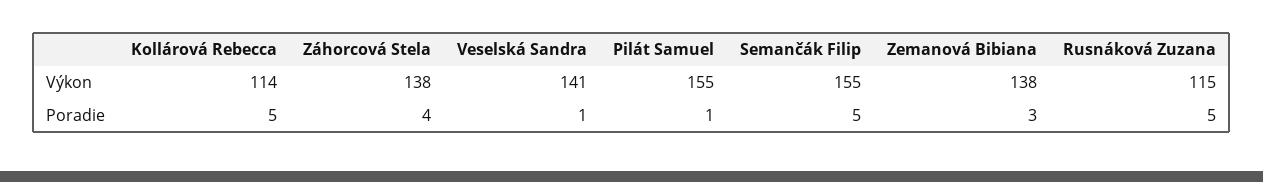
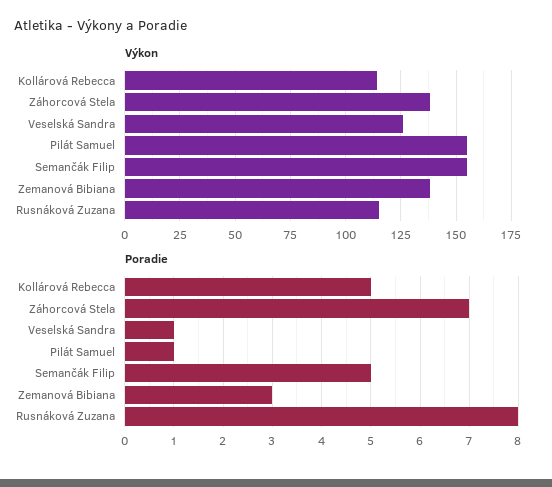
Výkon, Veselská Sandra: 141 -> 125
Poradie, Záhorcová Stela: 4 -> 7
Poradie, Rusnáková Zuzana: 5 -> 8

